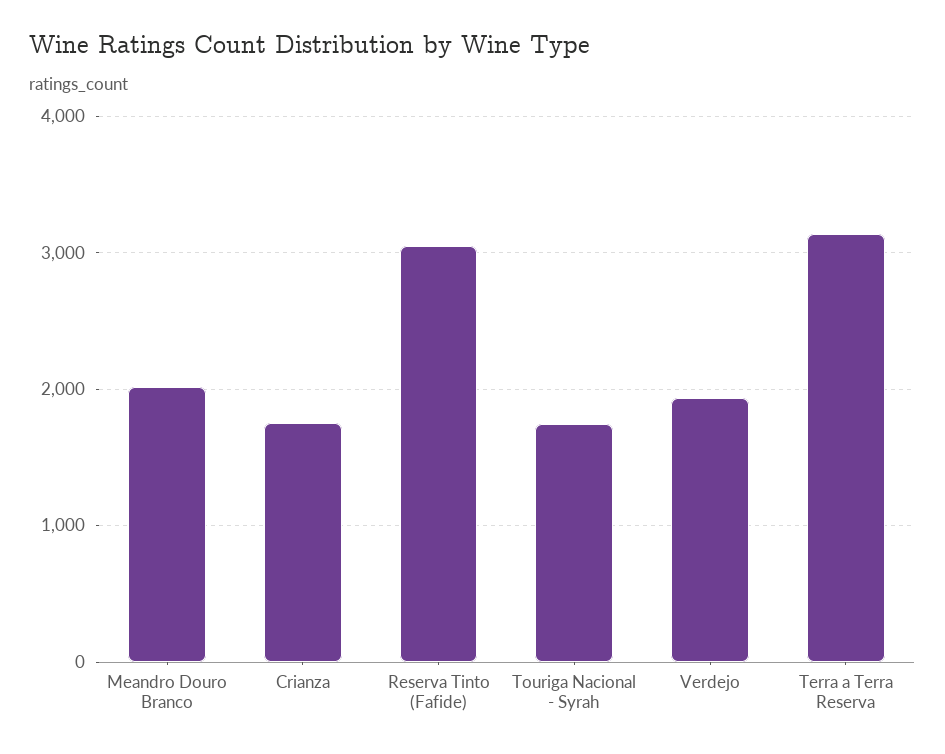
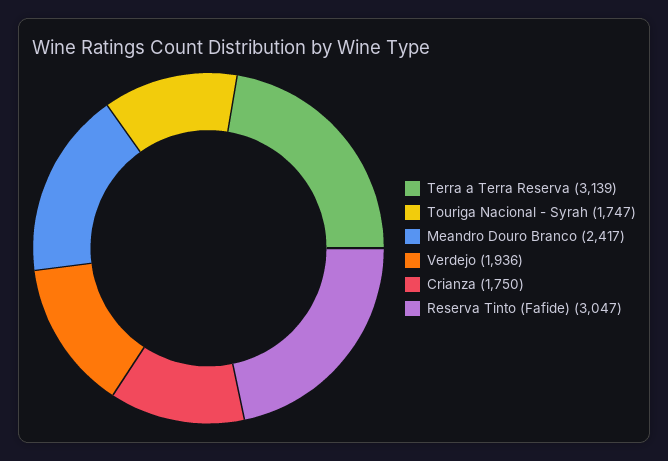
Meandro Douro Branco: 2000 -> 2417

